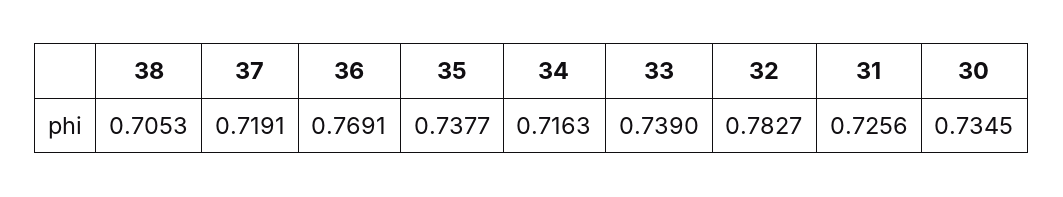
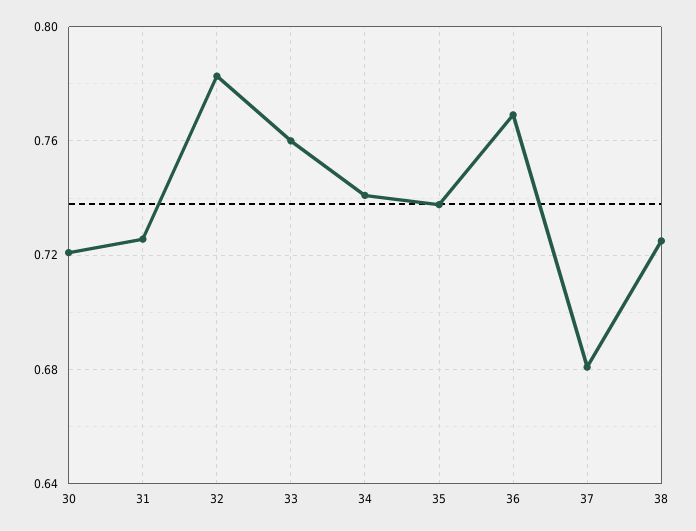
38: 0.7053 -> 0.725
37: 0.7191 -> 0.68
34: 0.7163 -> 0.74
33: 0.739 -> 0.76
30: 0.7345 -> 0.72

